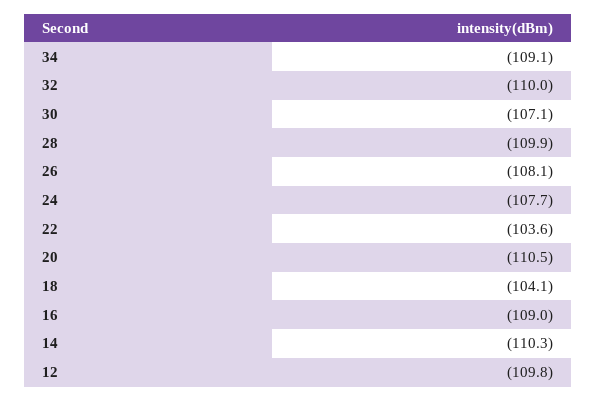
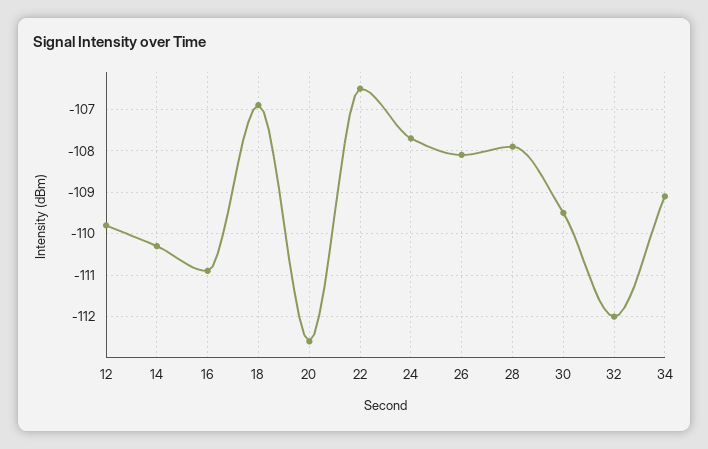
32: -110 -> -112
30: -107.1 -> -109.5
28: -109.9 -> -108
22: -103.6 -> -106.5
20: -110.5 -> -112.5
18: -104.1 -> -107
16: -109 -> -111

